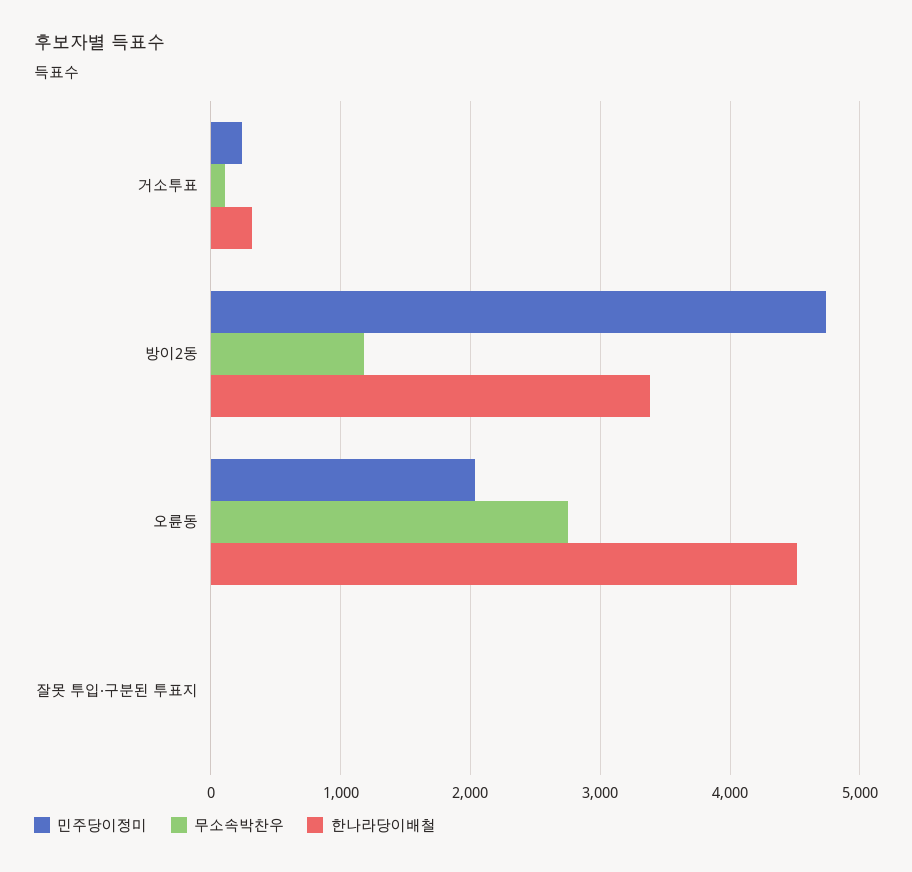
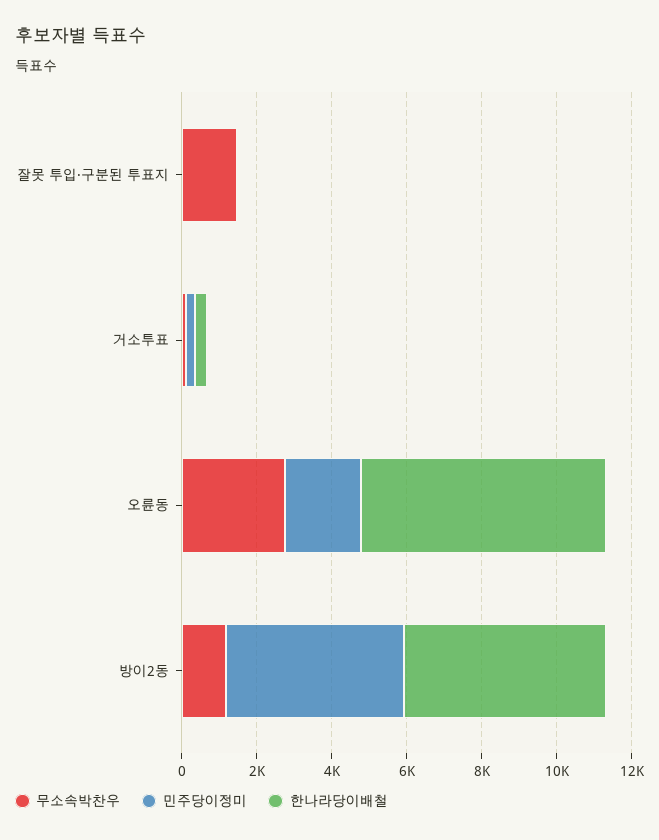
한나라당이배철, 방이2동: 3400 -> 5500
한나라당이배철, 오륜동: 4500 -> 6500
무소속박찬우, 잘못 투입·구분된 투표지: 0 -> 1500

